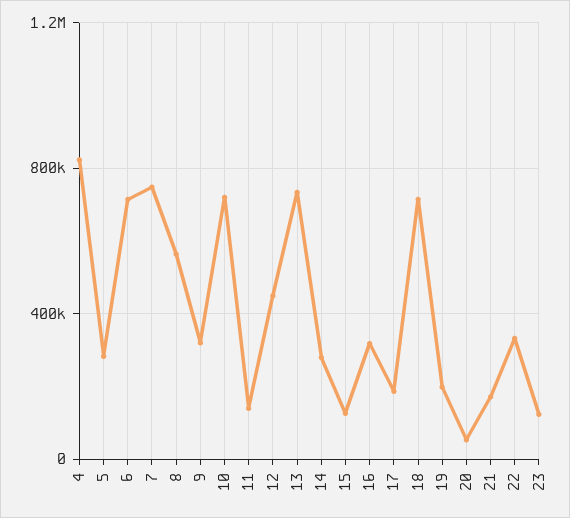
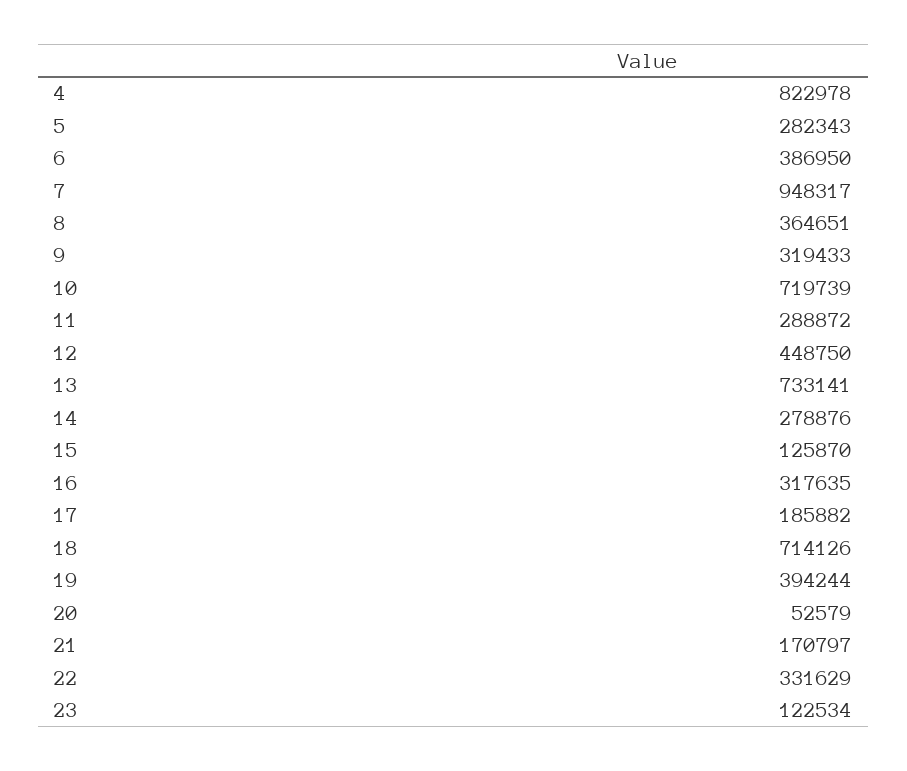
6: 700000 -> 386950
7: 750000 -> 948317
8: 550000 -> 364651
11: 150000 -> 288872
19: 200000 -> 394244

